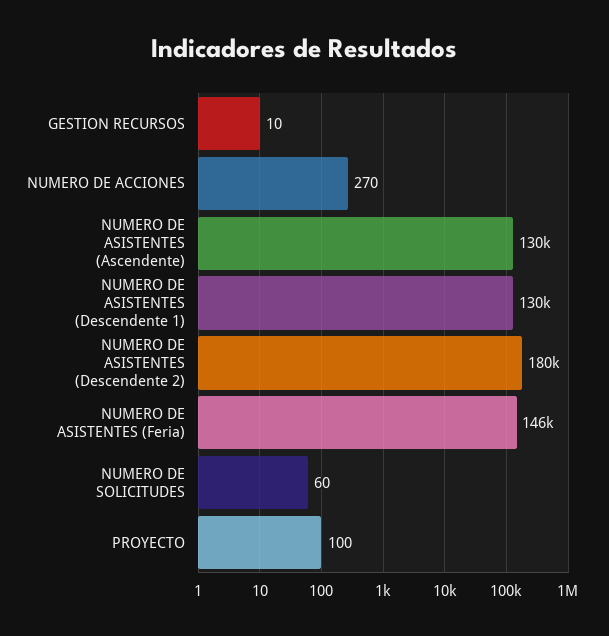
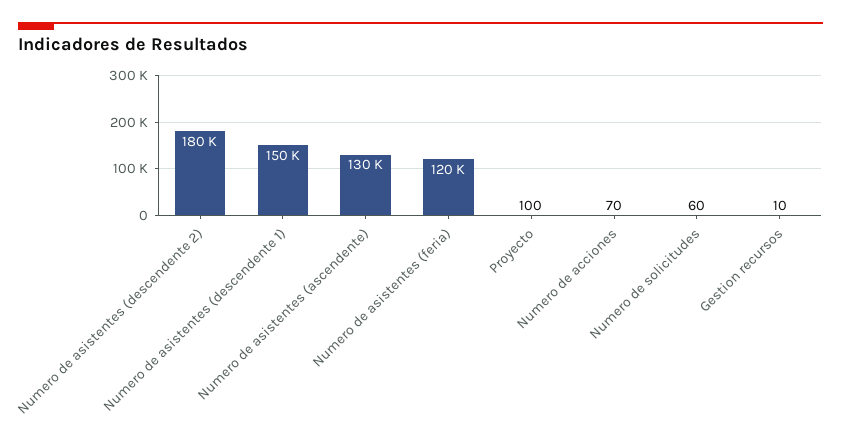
NUMERO DE ACCIONES: 270 -> 70
NUMERO DE ASISTENTES (Descendente 1): 130000 -> 150000
NUMERO DE ASISTENTES (Feria): 146000 -> 120000

